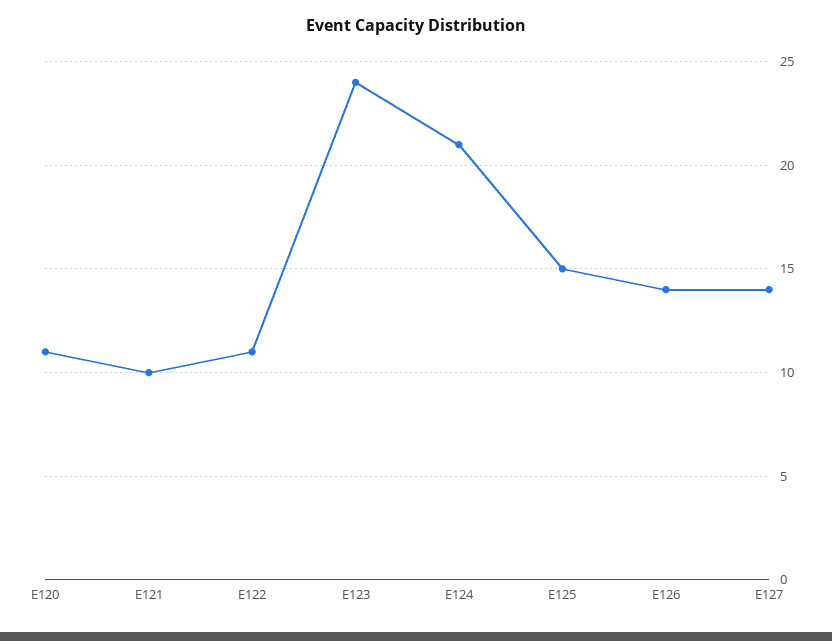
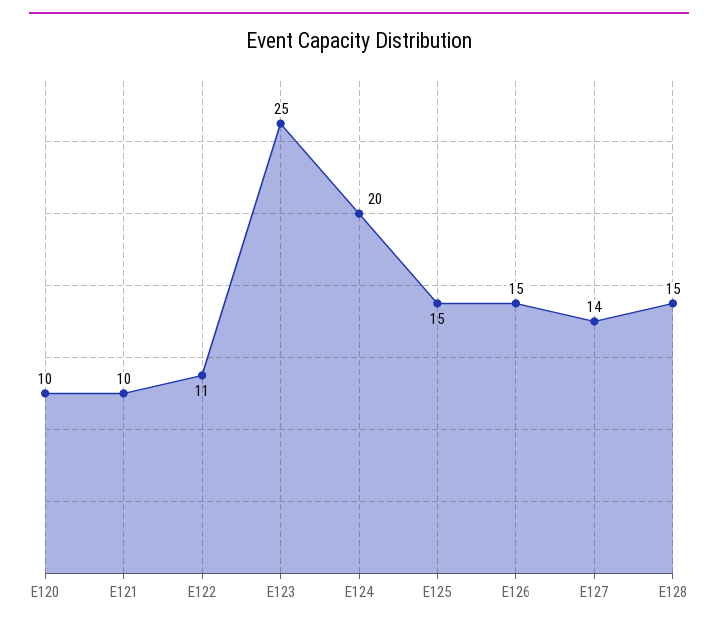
E120: 11 -> 10
E123: 24 -> 25
E124: 21 -> 20
E126: 14 -> 15
E128: none -> 15

